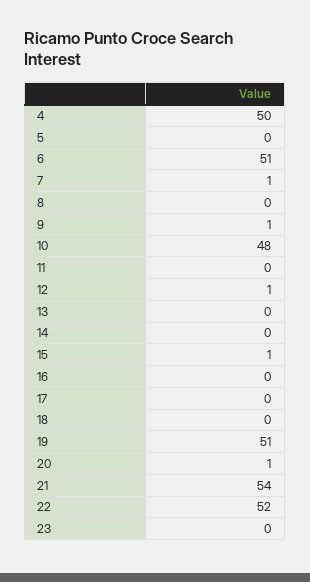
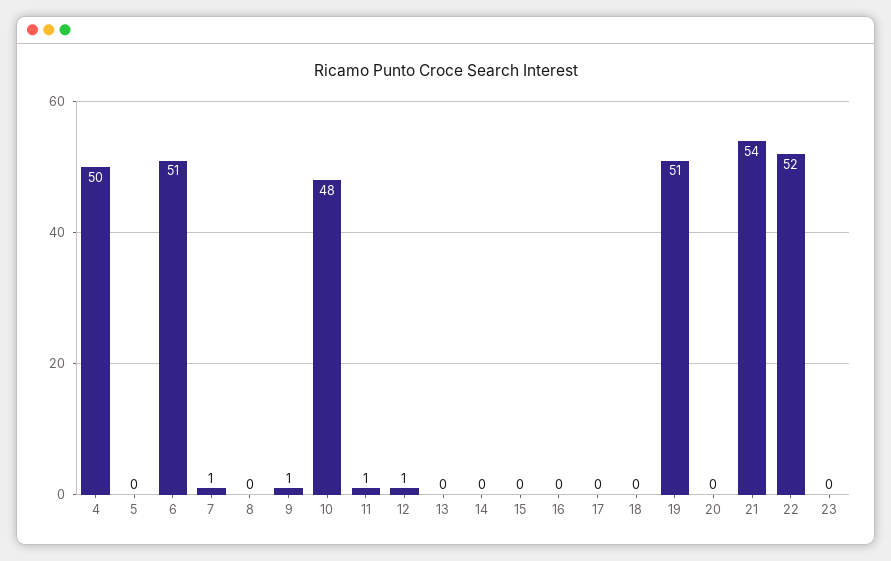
11: 0 -> 1
15: 1 -> 0
20: 1 -> 0

